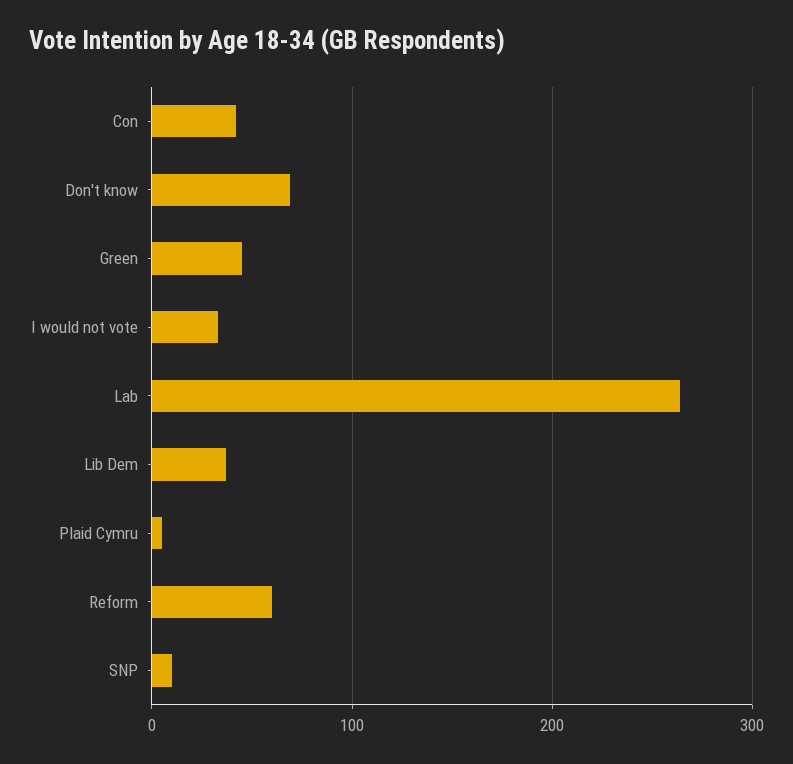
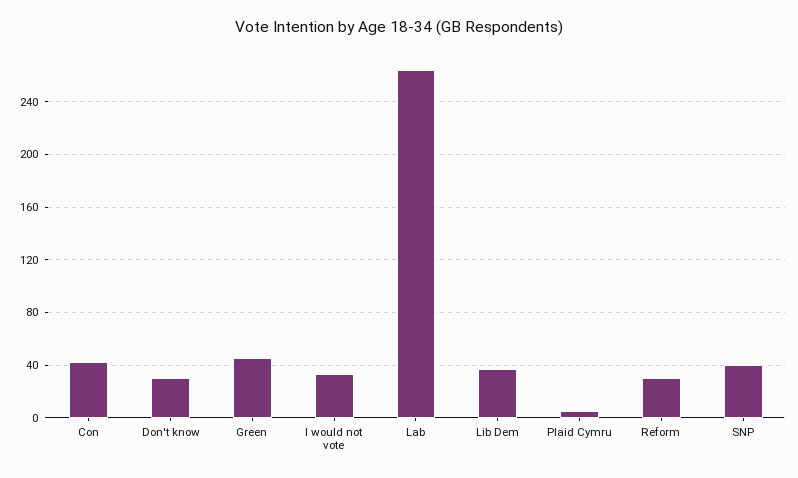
Don't know: 70 -> 30
Reform: 60 -> 30
SNP: 10 -> 40

